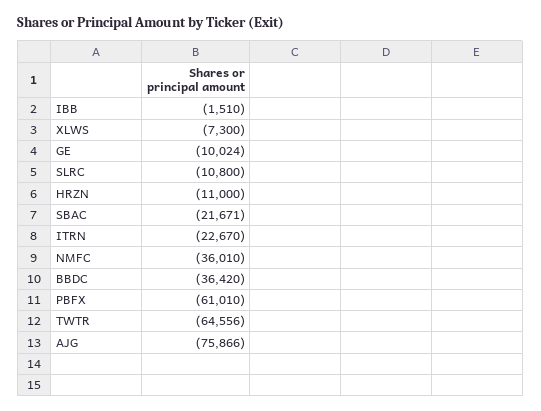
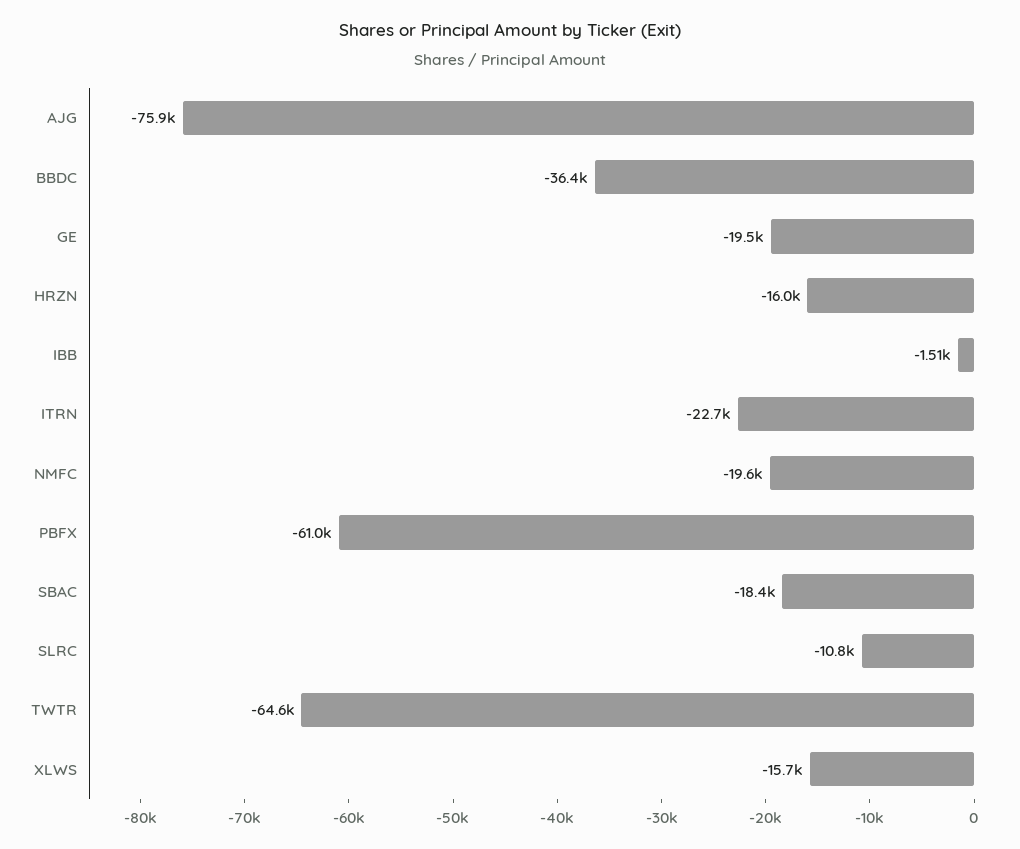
XLWS: -7300 -> -15700
GE: -10024 -> -19500
HRZN: -11000 -> -16000
SBAC: -21671 -> -18400
NMFC: -36010 -> -19600

